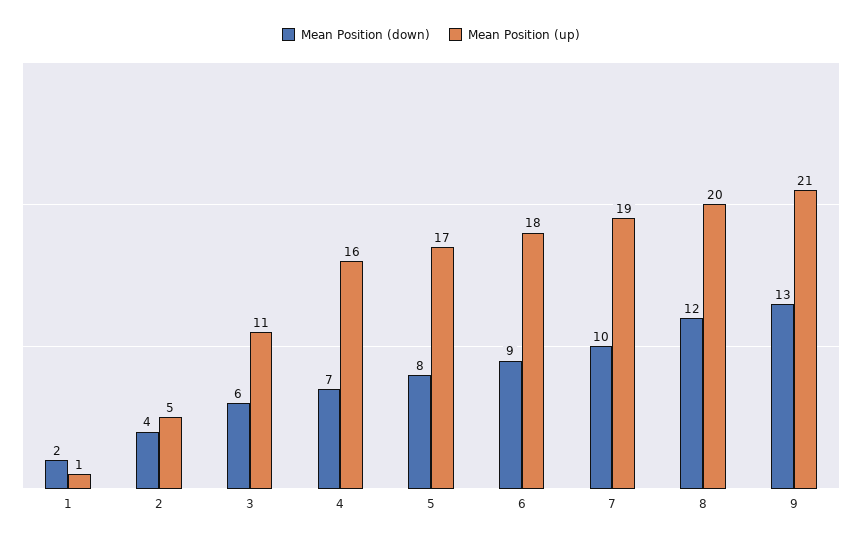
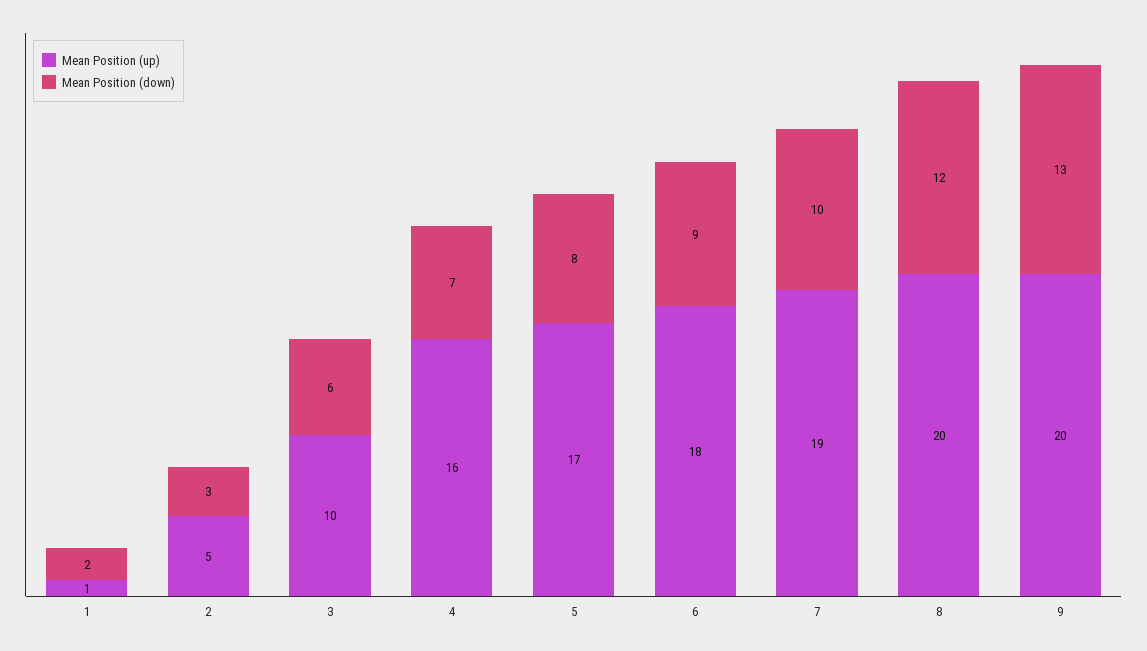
Mean Position (down), 2: 4 -> 3
Mean Position (up), 3: 11 -> 10
Mean Position (up), 9: 21 -> 20

